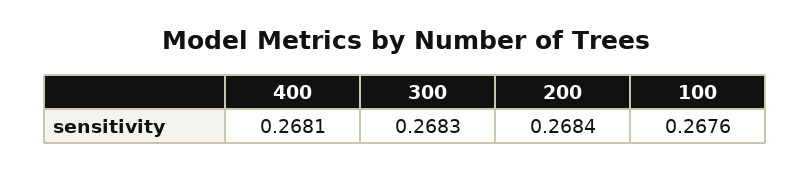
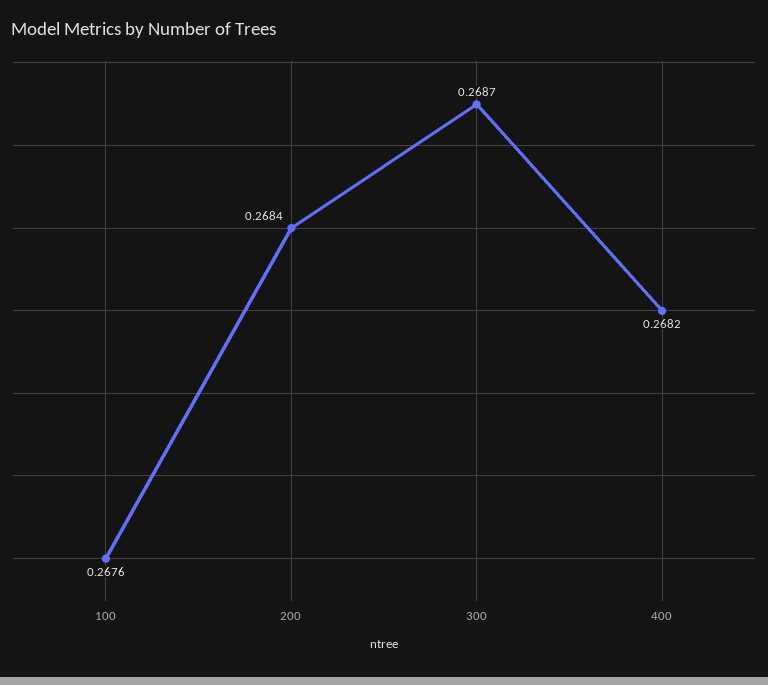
400: 0.2681 -> 0.2682
300: 0.2683 -> 0.2687

